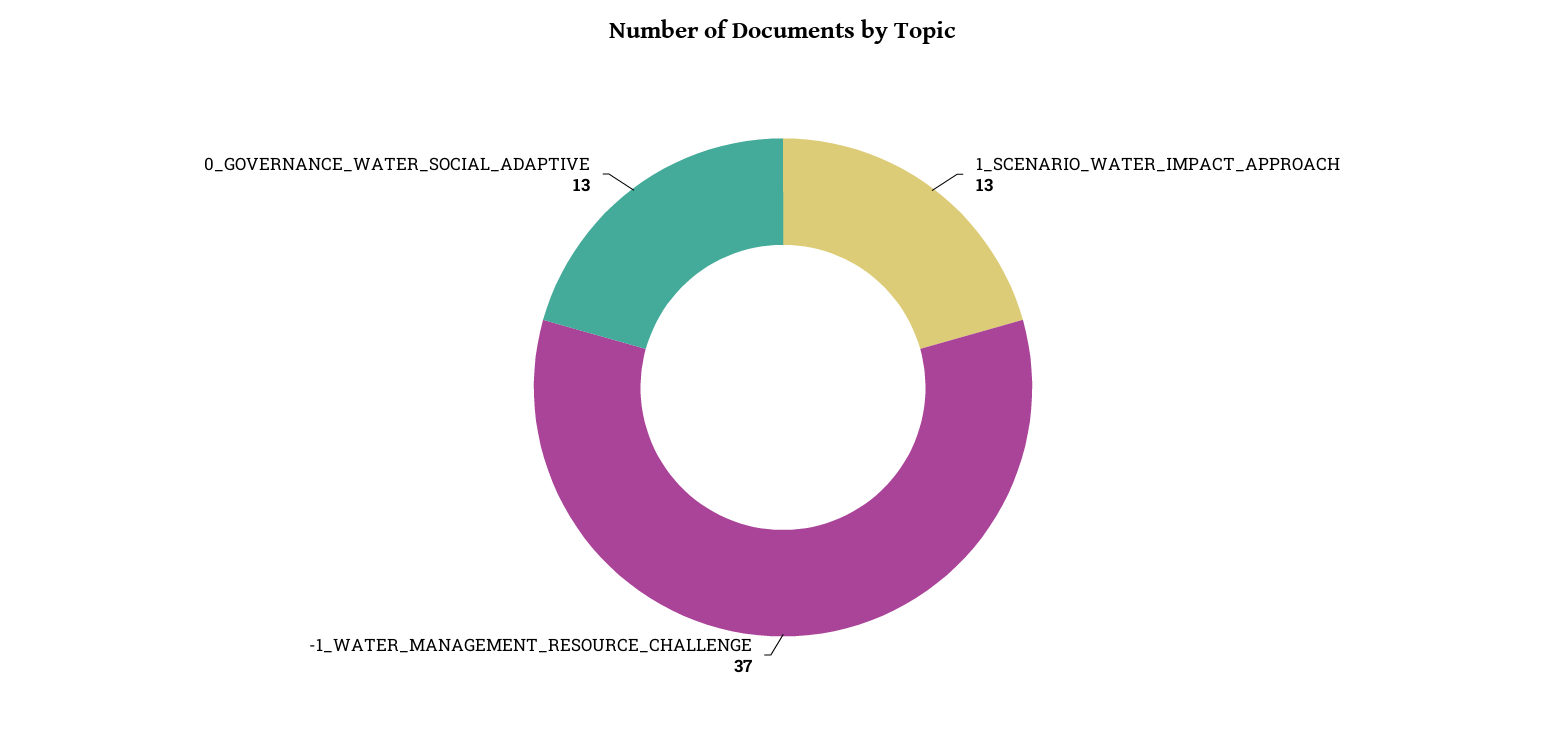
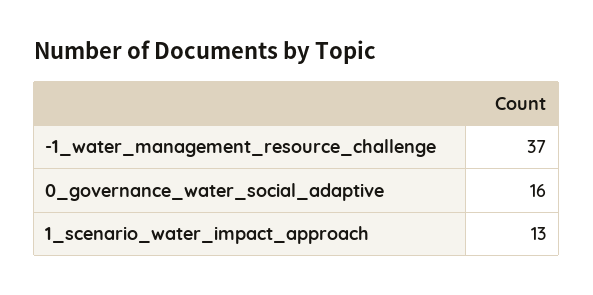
0_GOVERNANCE_WATER_SOCIAL_ADAPTIVE: 13 -> 16

